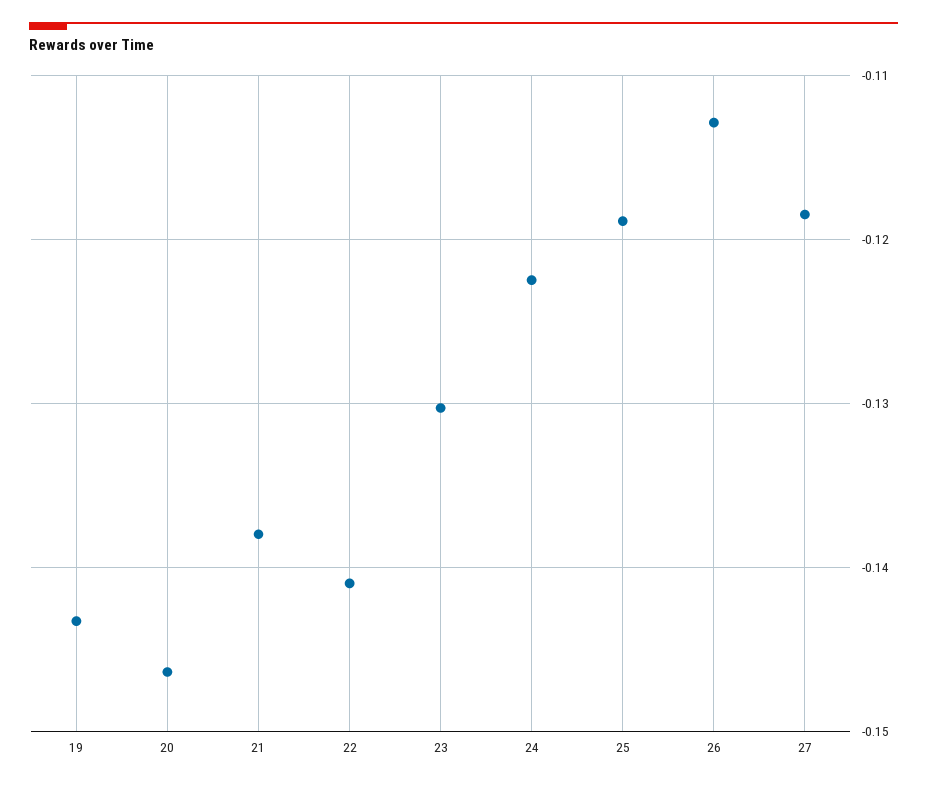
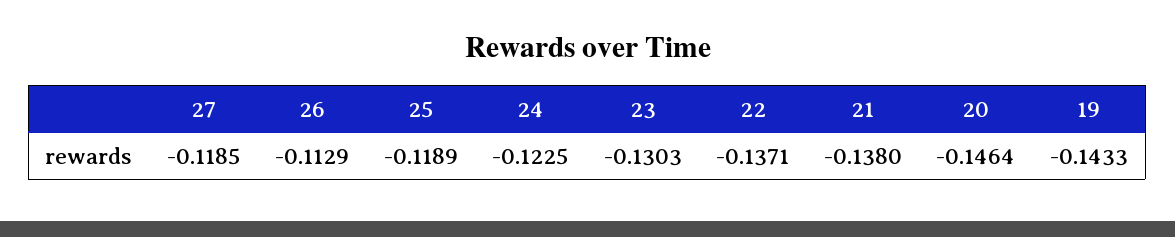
22: -0.141 -> -0.1371

